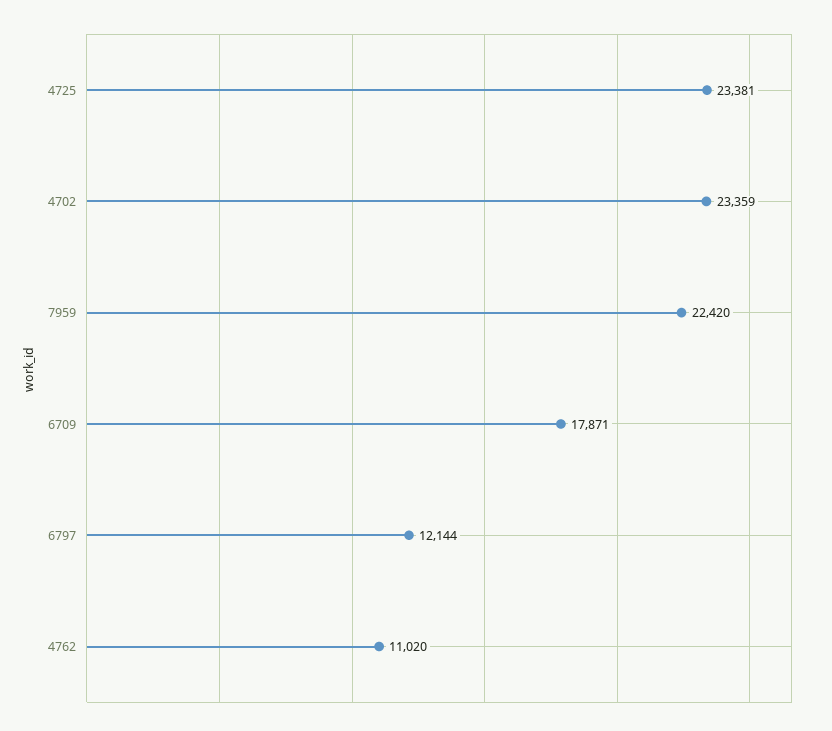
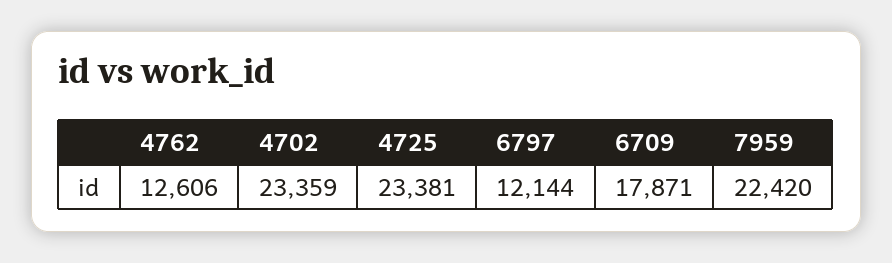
4762: 11020 -> 12606

